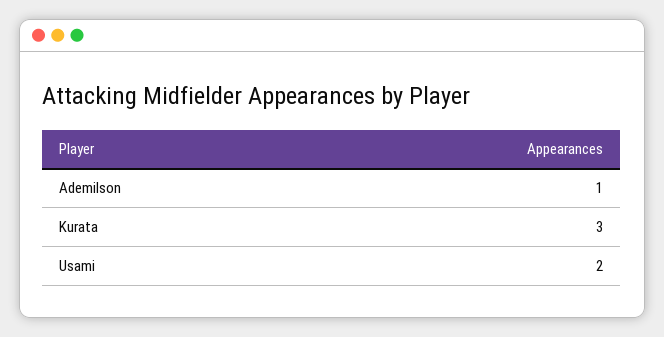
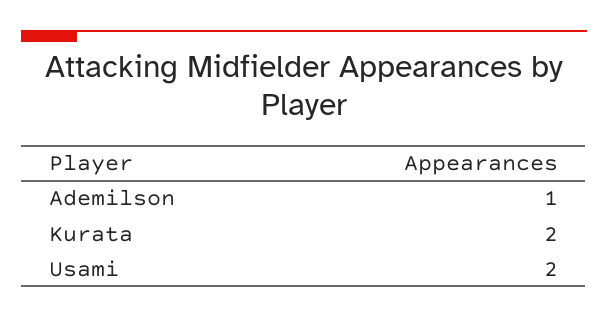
Kurata: 3 -> 2

